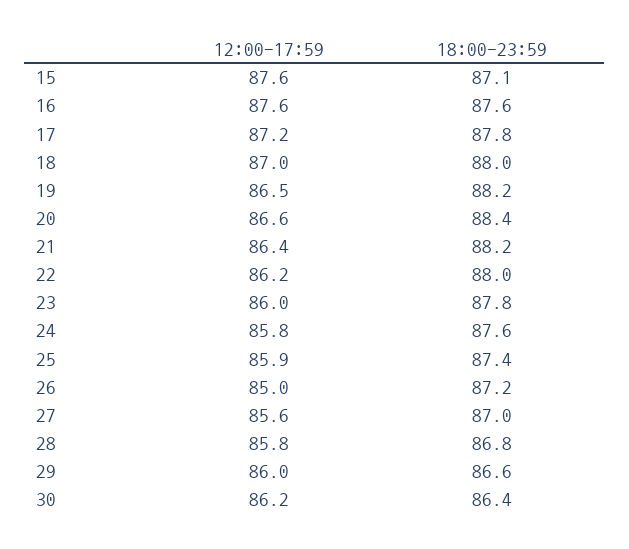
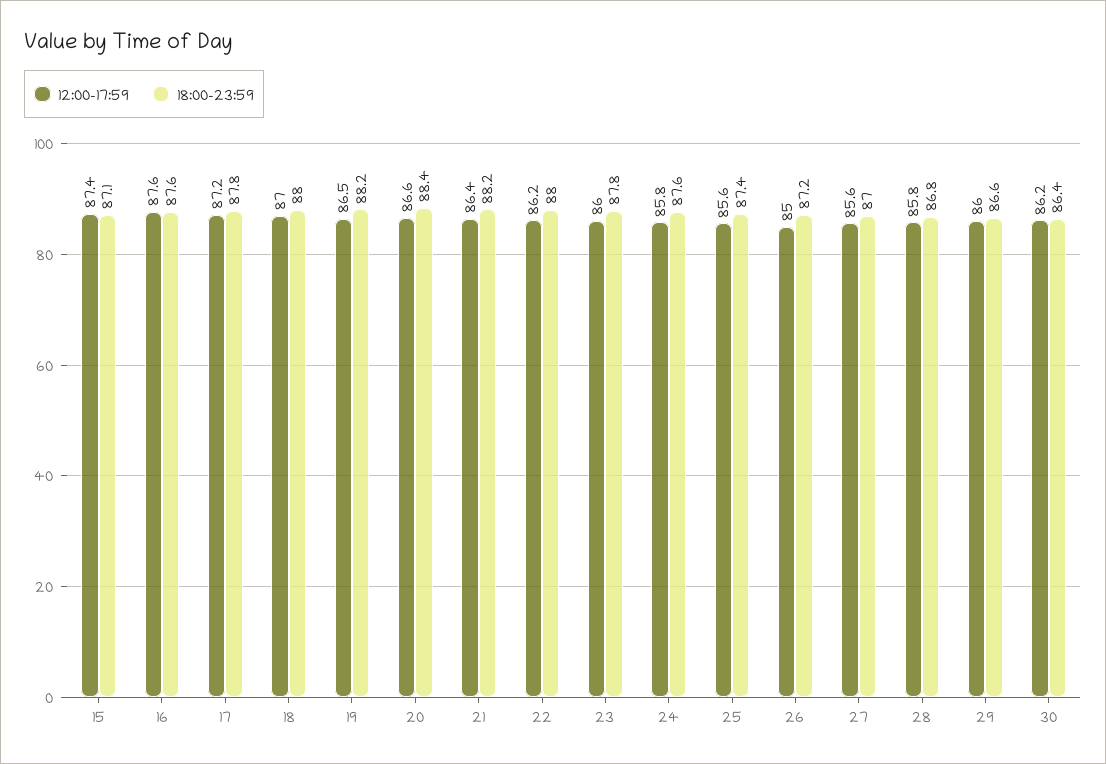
12:00-17:59, 15: 87.6 -> 87.4
12:00-17:59, 25: 85.9 -> 85.6

